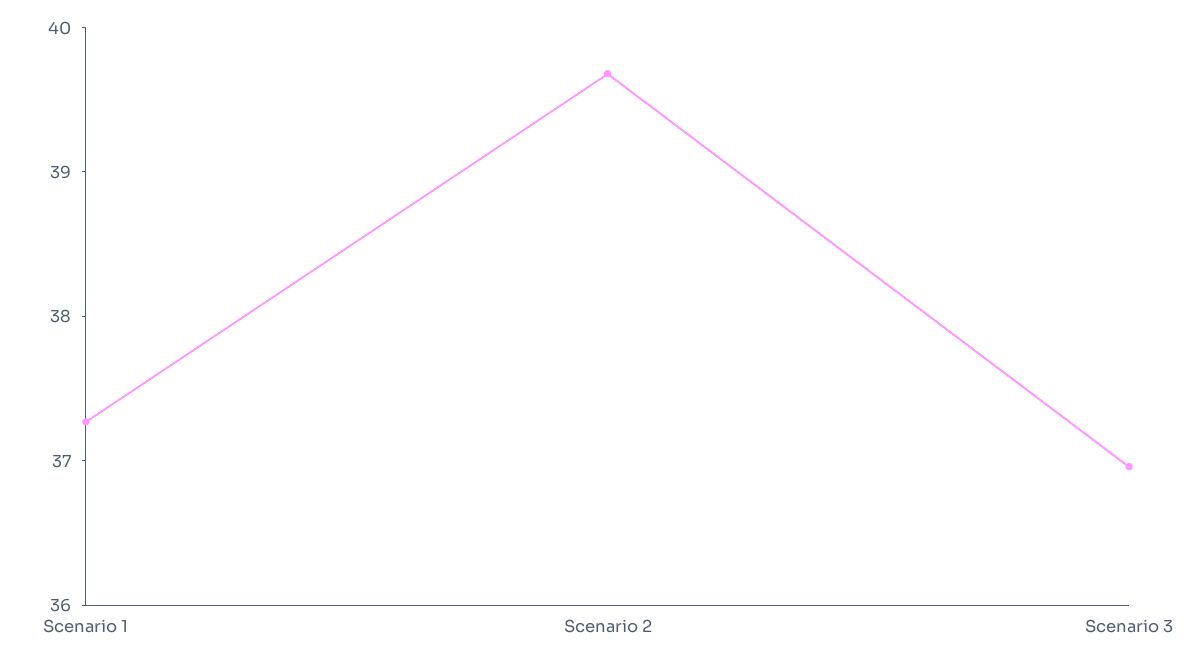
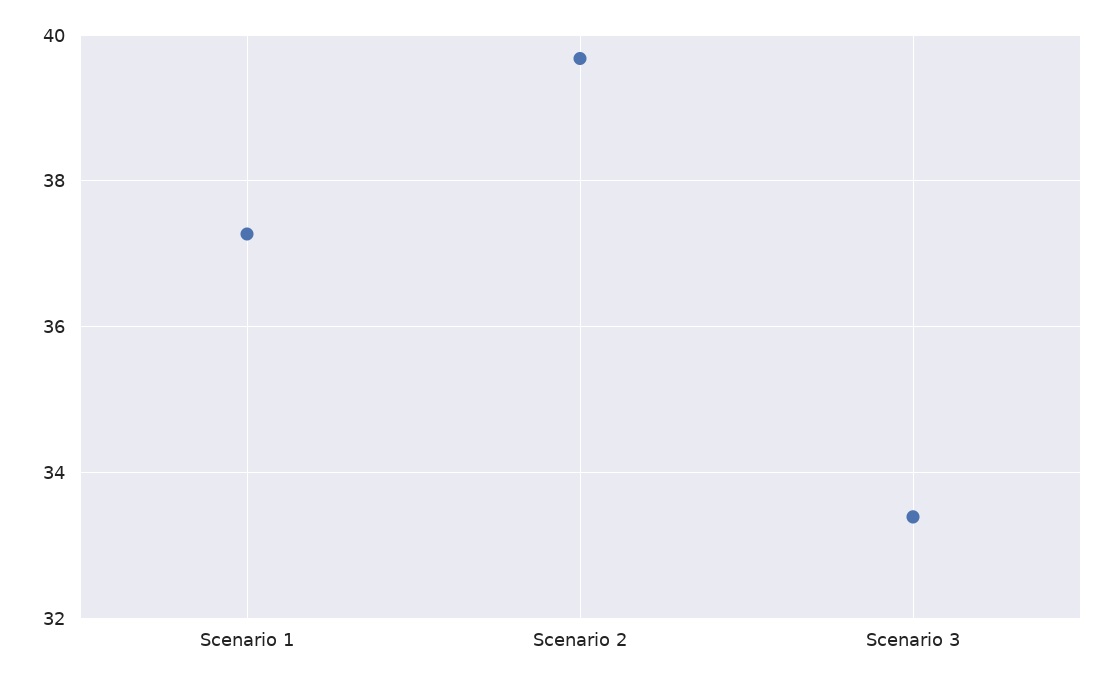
Scenario 3: 37 -> 33.4

